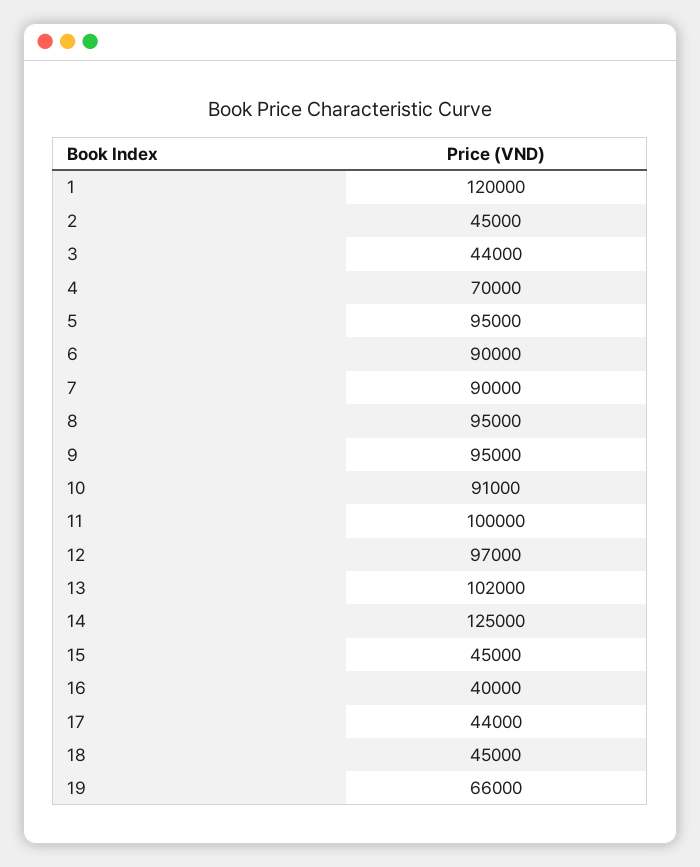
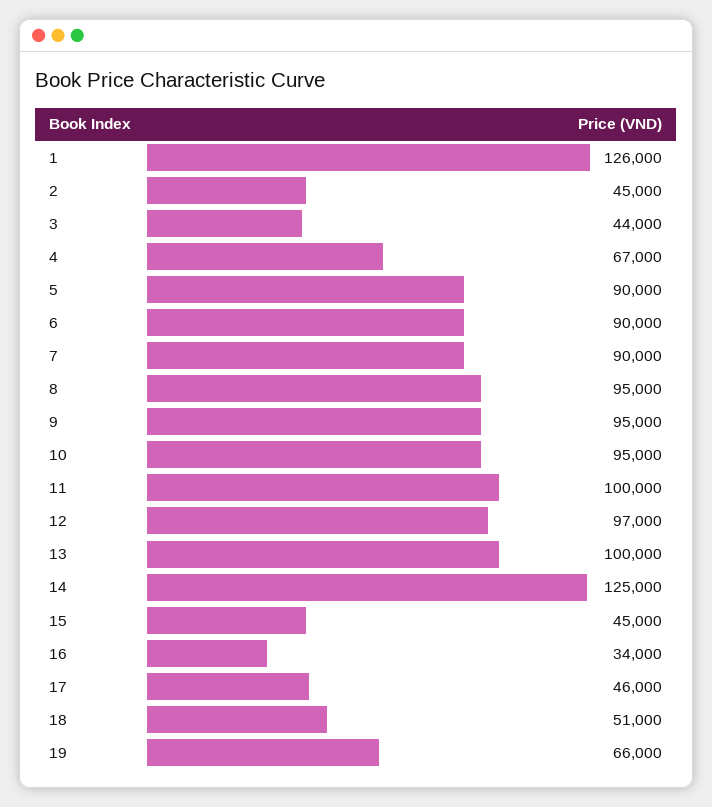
1: 120000 -> 126000
4: 70000 -> 67000
5: 95000 -> 90000
10: 91000 -> 95000
13: 102000 -> 100000
16: 40000 -> 34000
17: 44000 -> 46000
18: 45000 -> 51000

